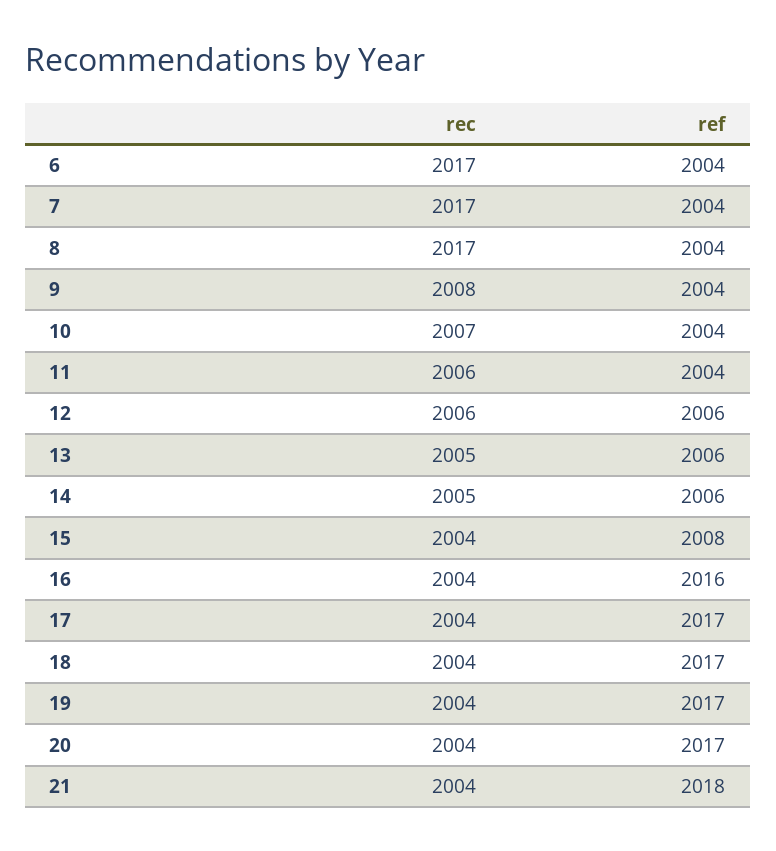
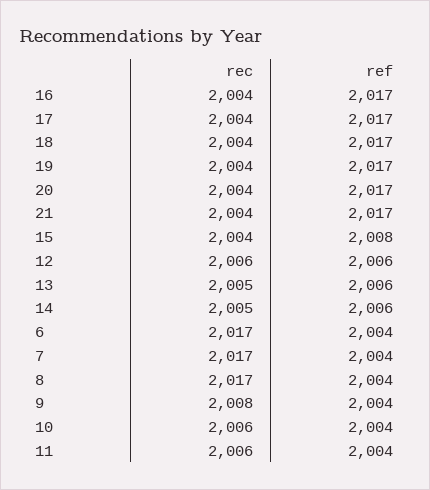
rec, 10: 2007 -> 2006
ref, 16: 2016 -> 2017
ref, 21: 2018 -> 2017

